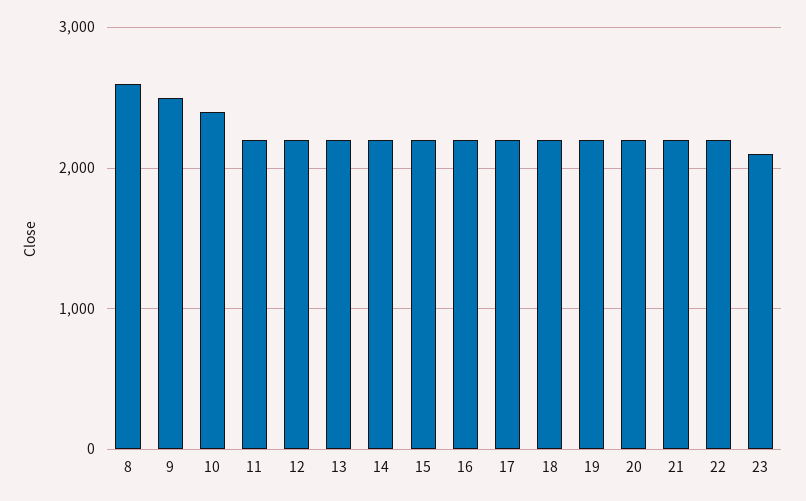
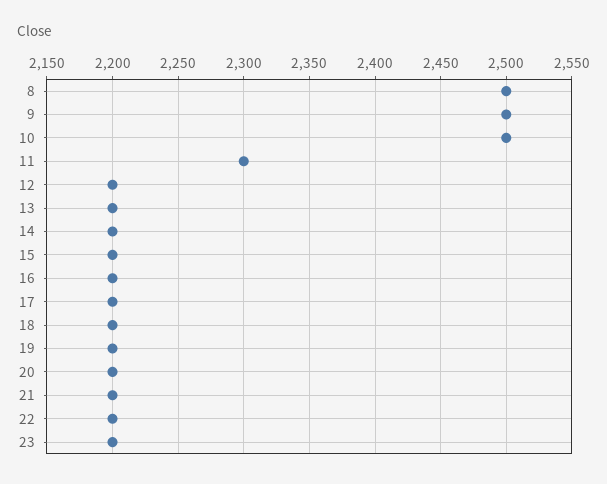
8: 2600 -> 2500
10: 2400 -> 2500
11: 2200 -> 2300
23: 2100 -> 2200

